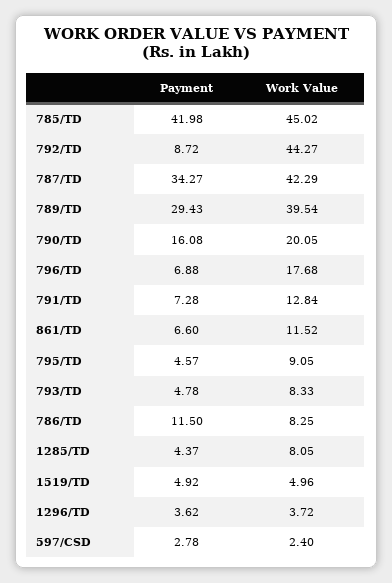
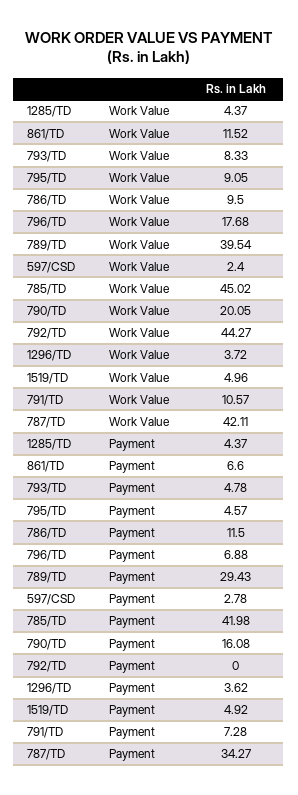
Payment, 792/TD: 8.72 -> 0
Work Value, 787/TD: 42.29 -> 42.11
Work Value, 791/TD: 12.84 -> 10.57
Work Value, 786/TD: 8.25 -> 9.5
Work Value, 1285/TD: 8.05 -> 4.37

